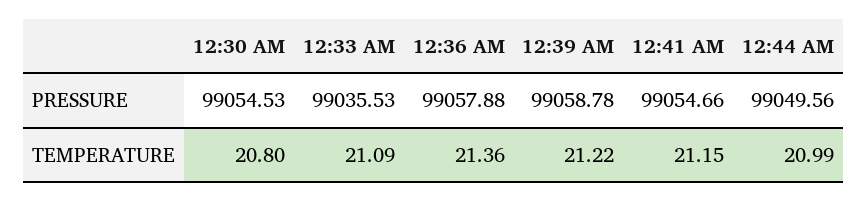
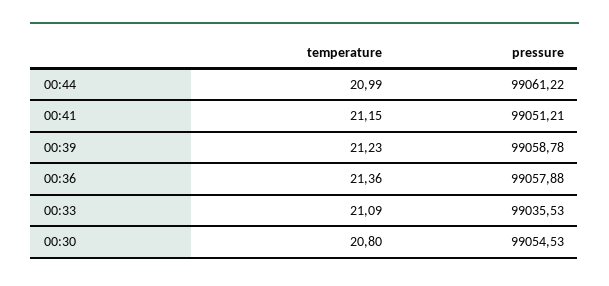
12:41 AM, PRESSURE: 99054.66 -> 99051.21
12:44 AM, PRESSURE: 99049.56 -> 99061.22
12:39 AM, TEMPERATURE: 21.22 -> 21.23

